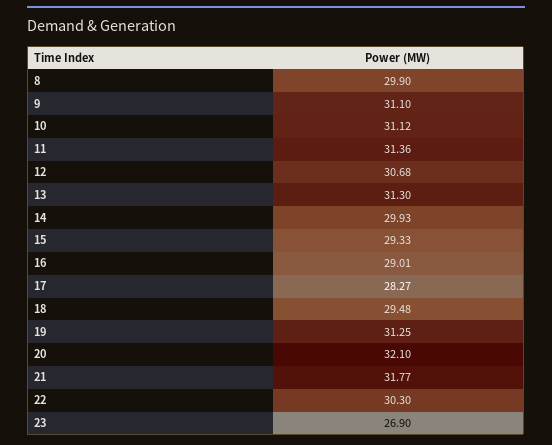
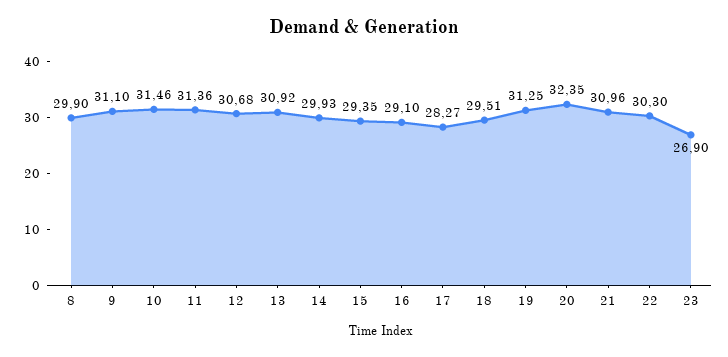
10: 31.12 -> 31.46
13: 31.3 -> 30.92
15: 29.33 -> 29.35
16: 29.01 -> 29.1
18: 29.48 -> 29.51
20: 32.1 -> 32.35
21: 31.77 -> 30.96

